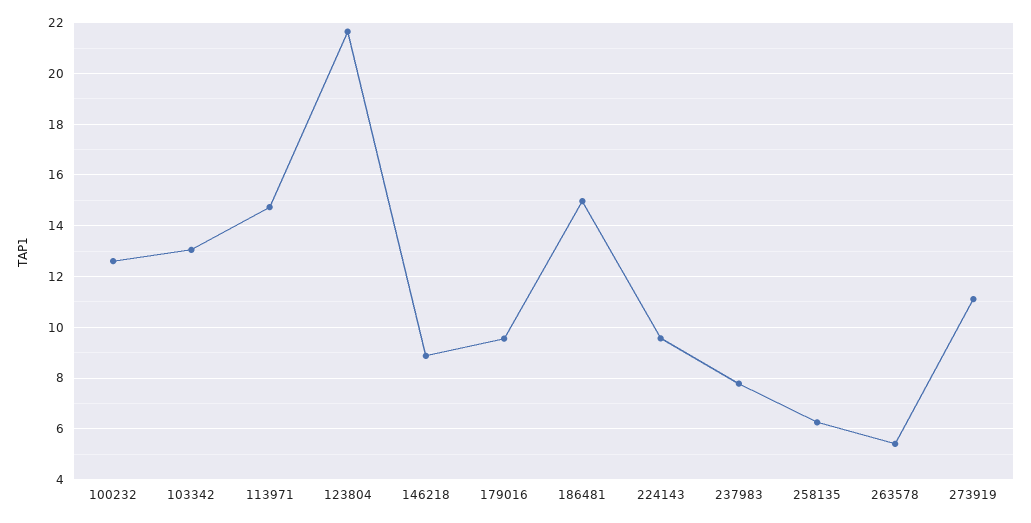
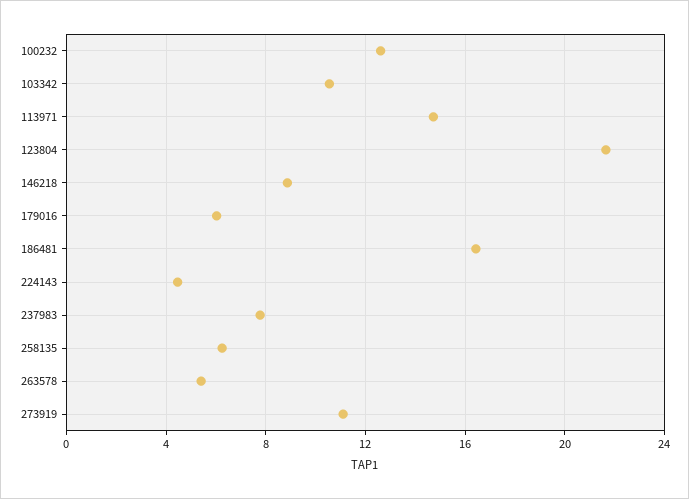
103342: 13 -> 10.5
179016: 9.5 -> 6
186481: 15 -> 16.5
224143: 9.5 -> 4.5

